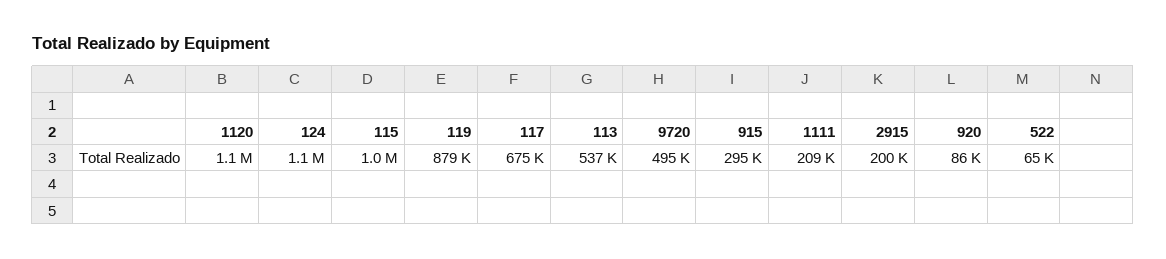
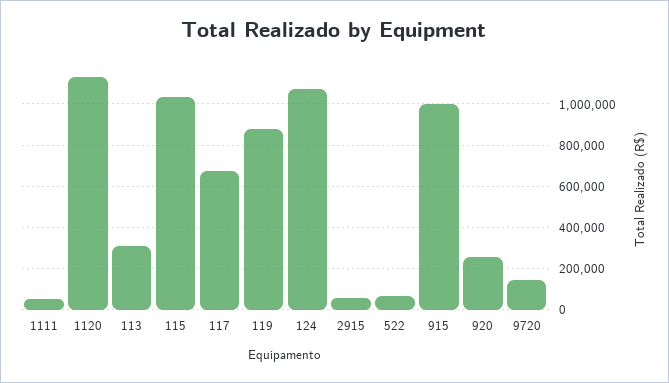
113: 537000 -> 300000
9720: 495000 -> 150000
915: 295000 -> 1000000
1111: 209000 -> 50000
2915: 200000 -> 50000
920: 86000 -> 250000

